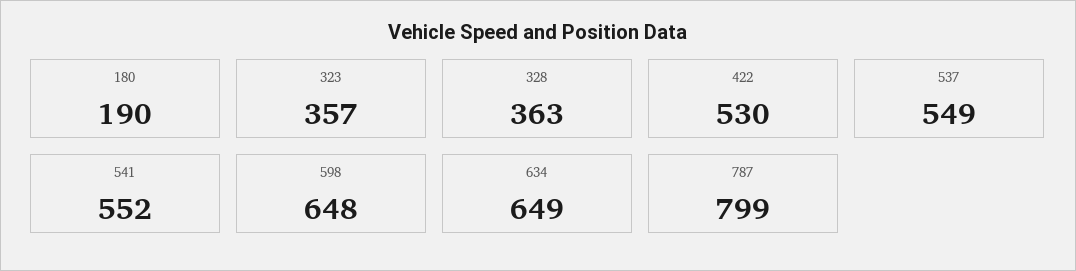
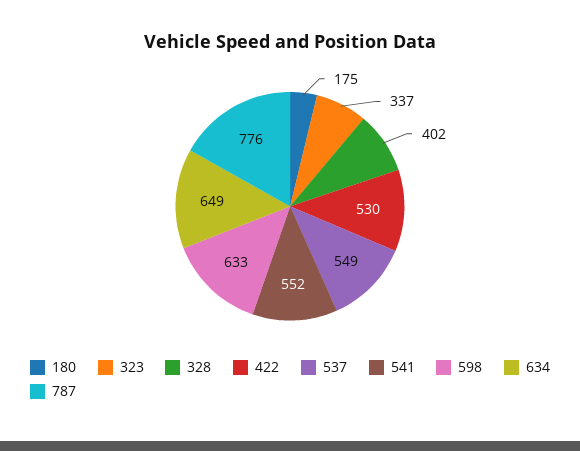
180: 190 -> 175
323: 357 -> 337
328: 363 -> 402
598: 648 -> 633
787: 799 -> 776

